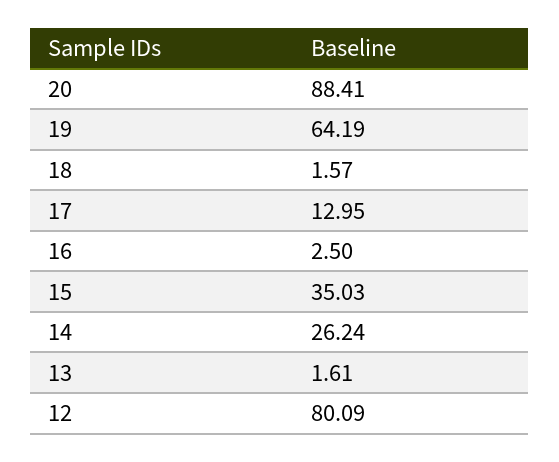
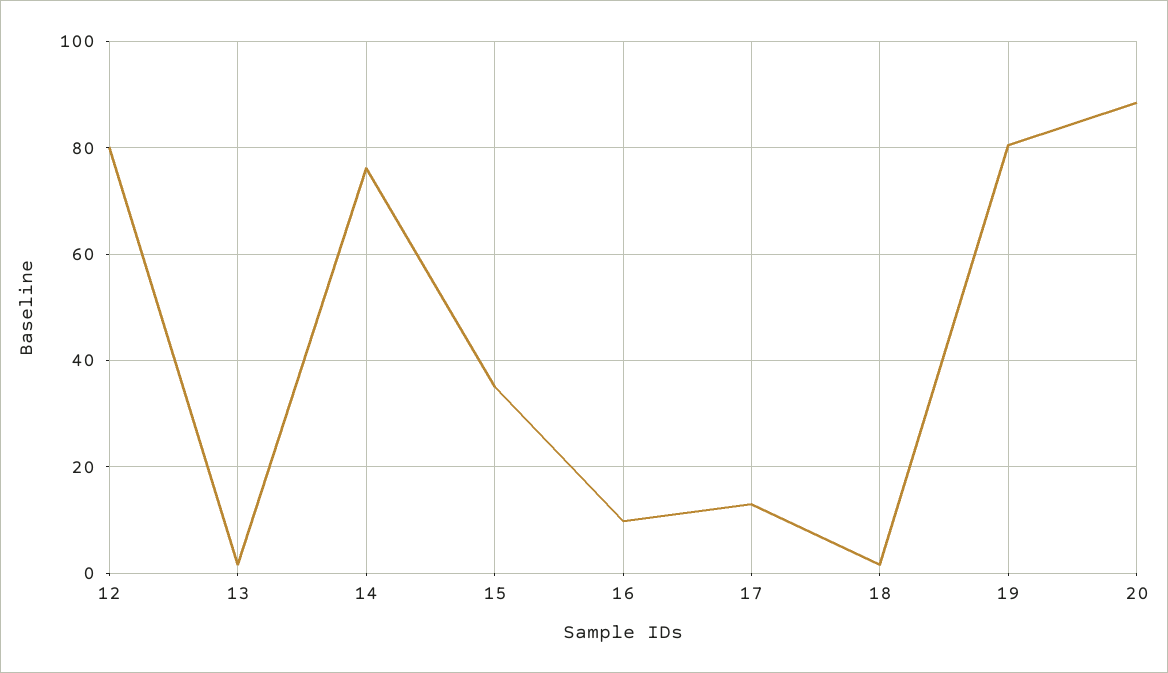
19: 64.19 -> 80
16: 2.5 -> 10
14: 26.24 -> 76

